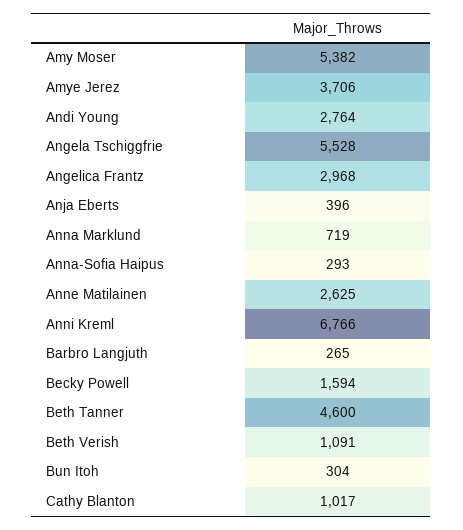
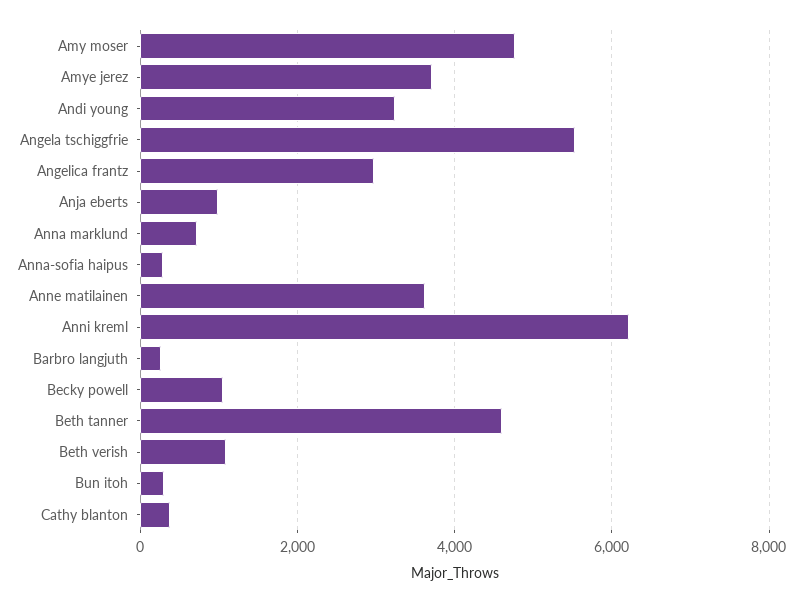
Amy Moser: 5382 -> 4800
Andi Young: 2764 -> 3200
Anja Eberts: 396 -> 1000
Anne Matilainen: 2625 -> 3600
Anni Kreml: 6766 -> 6200
Becky Powell: 1594 -> 1000
Cathy Blanton: 1017 -> 400

